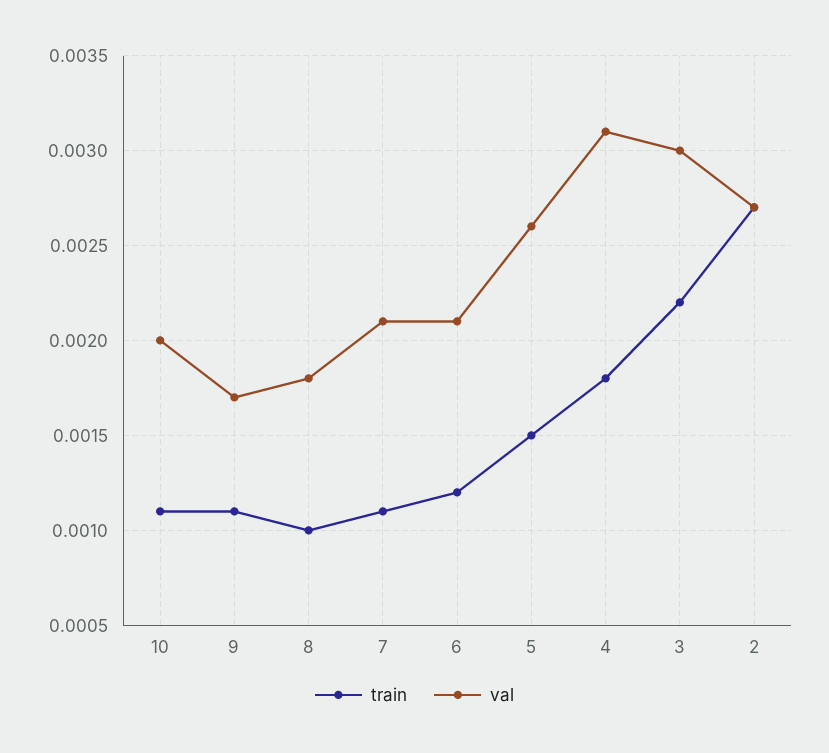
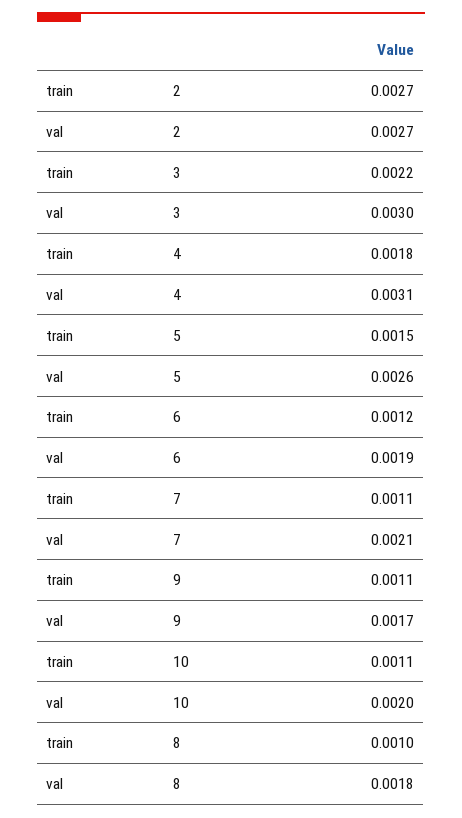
val, 6: 0.0021 -> 0.0019

